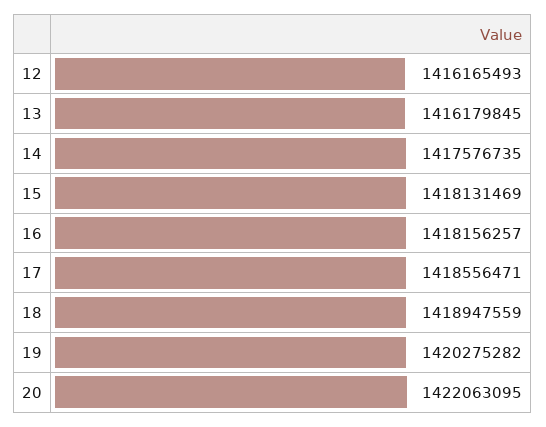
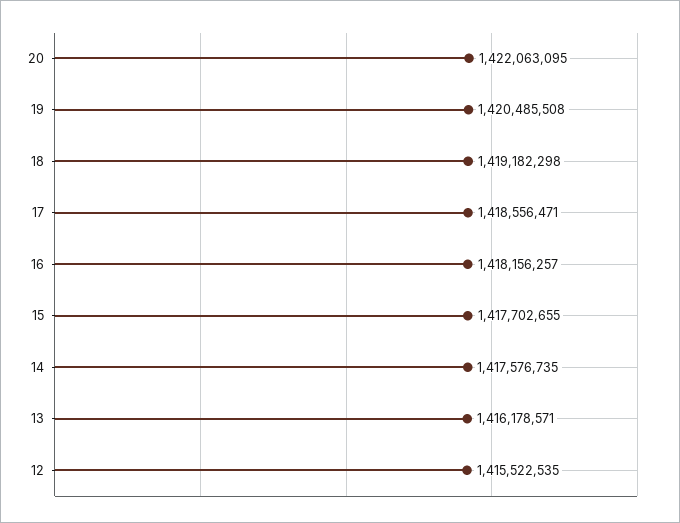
12: 1416165493 -> 1415522535
13: 1416179845 -> 1416178571
15: 1418131469 -> 1417702655
18: 1418947559 -> 1419182298
19: 1420275282 -> 1420485508

